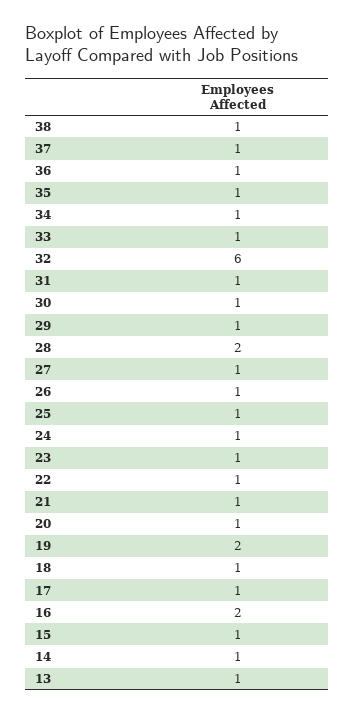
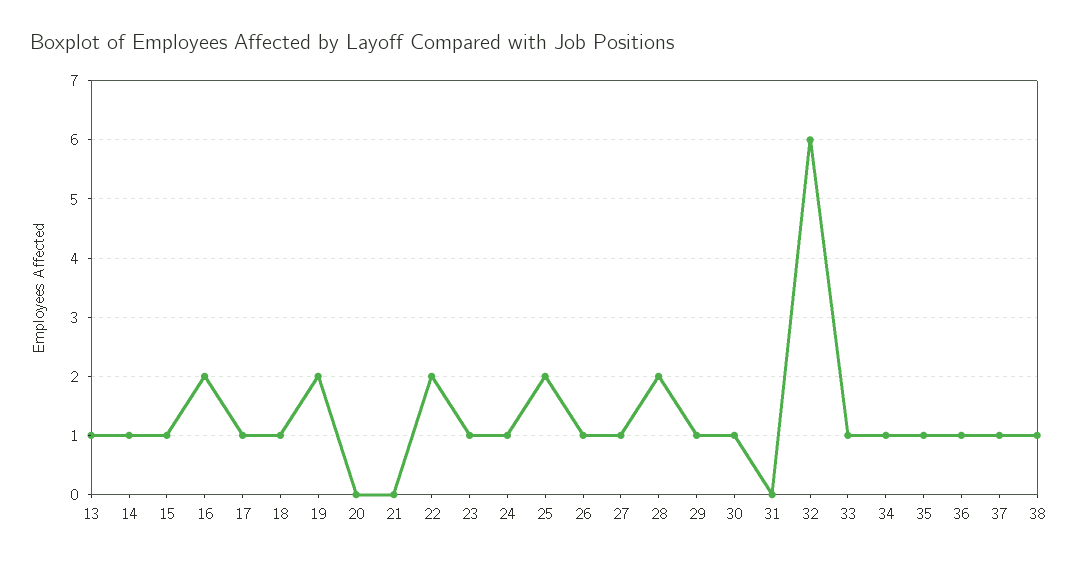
31: 1 -> 0
25: 1 -> 2
22: 1 -> 2
21: 1 -> 0
20: 1 -> 0

